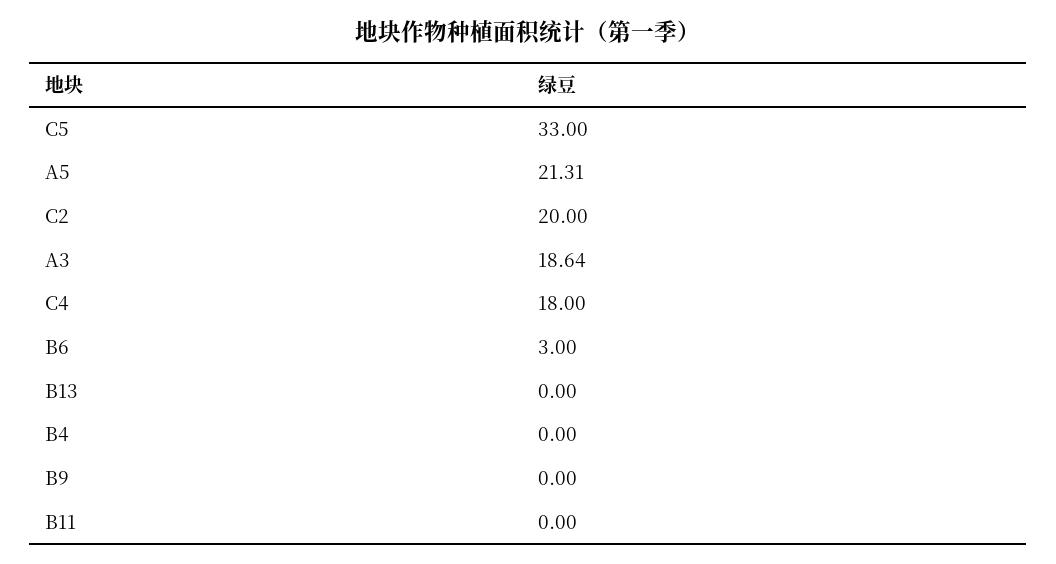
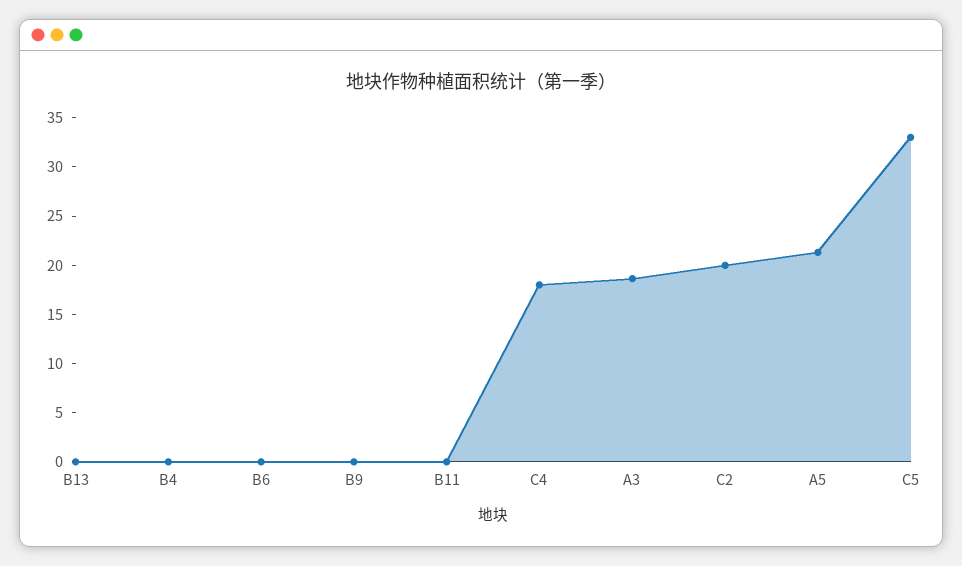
B6: 3 -> 0

